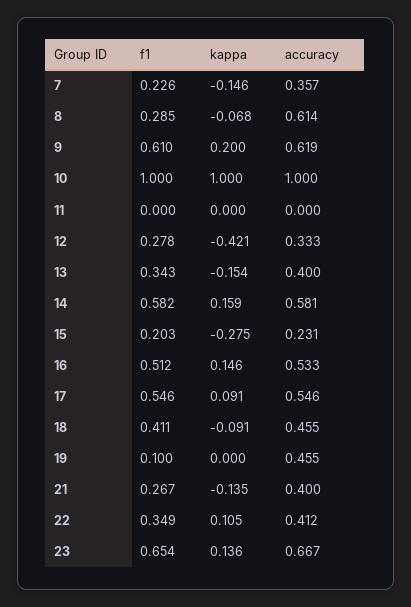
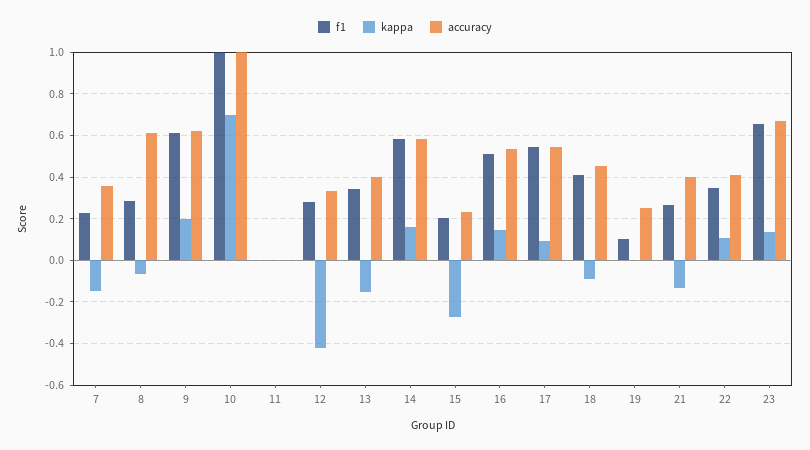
kappa, 10: 1 -> 0.7
accuracy, 19: 0.455 -> 0.25

